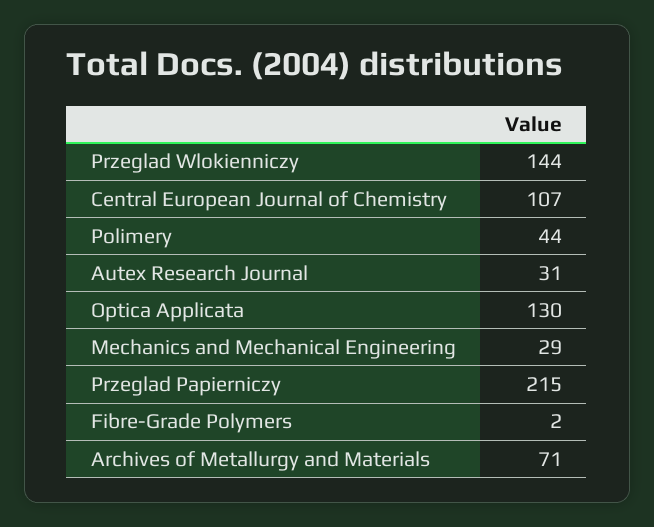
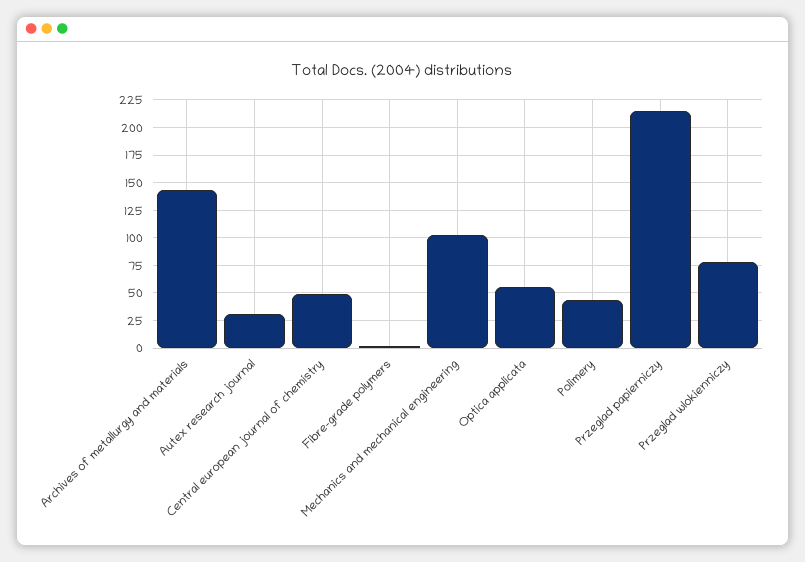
Przeglad Wlokienniczy: 144 -> 75
Central European Journal of Chemistry: 107 -> 50
Optica Applicata: 130 -> 50
Mechanics and Mechanical Engineering: 29 -> 100
Archives of Metallurgy and Materials: 71 -> 150

